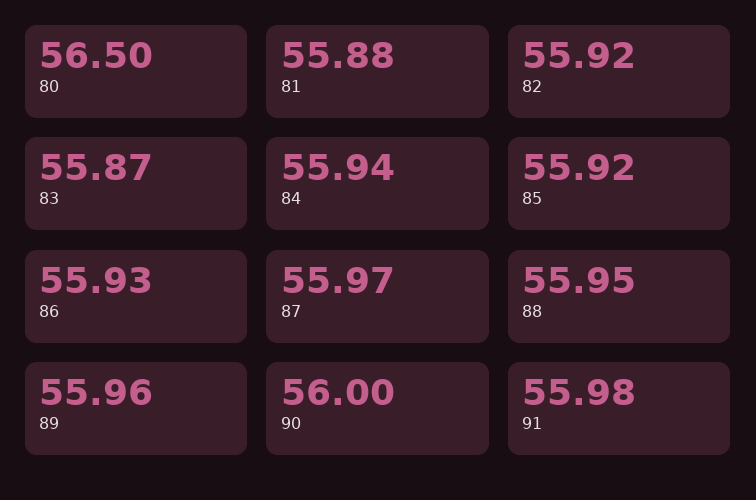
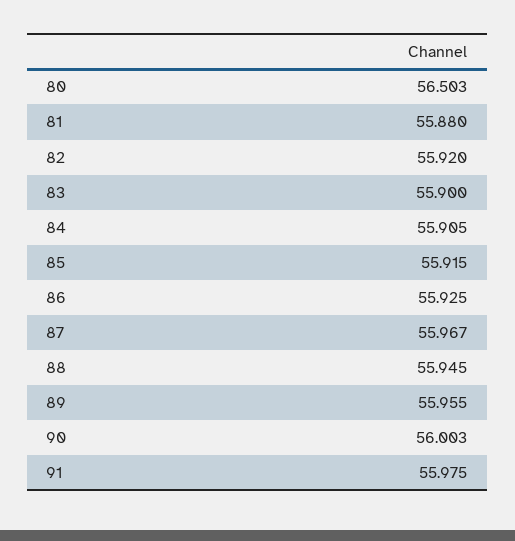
83: 55.87 -> 55.9
84: 55.94 -> 55.905

